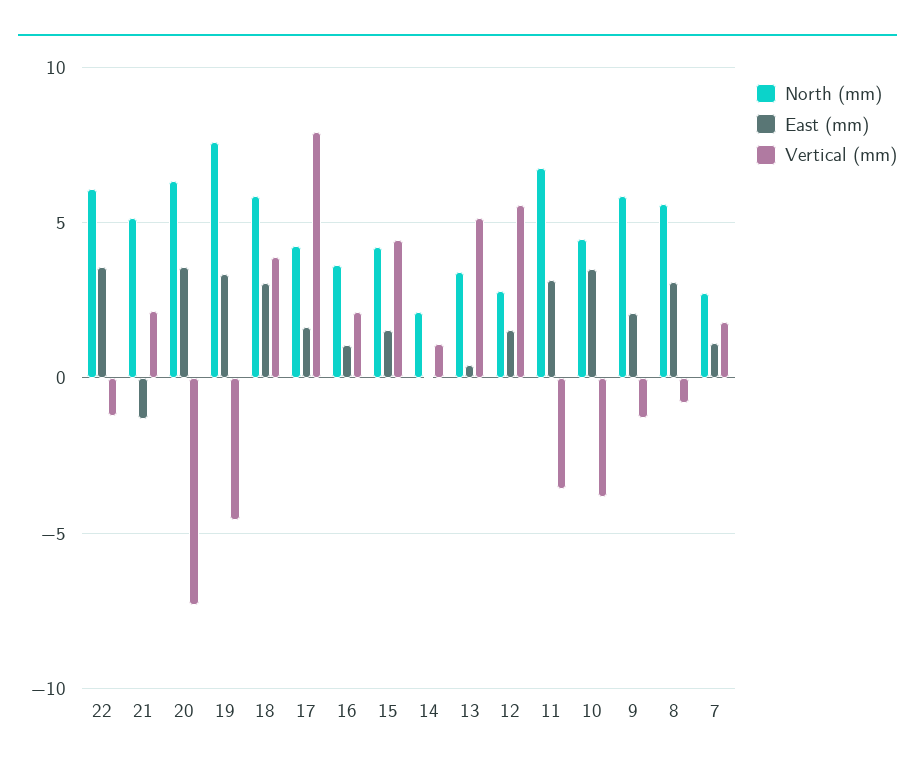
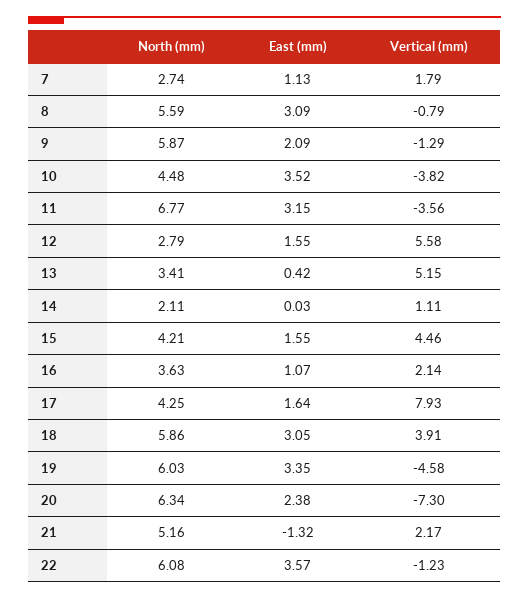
East (mm), 20: 3.5 -> 2.38
North (mm), 19: 7.5 -> 6.03

